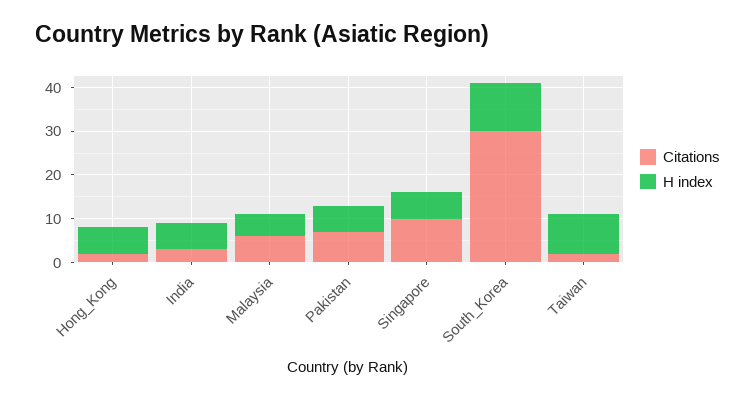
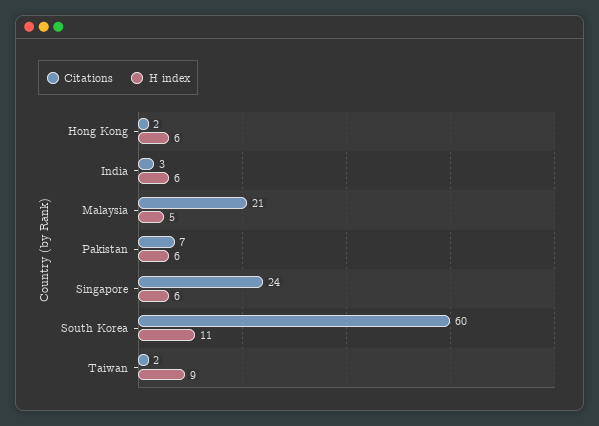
Citations, Malaysia: 5 -> 21
Citations, Singapore: 10 -> 24
Citations, South_Korea: 30 -> 60

